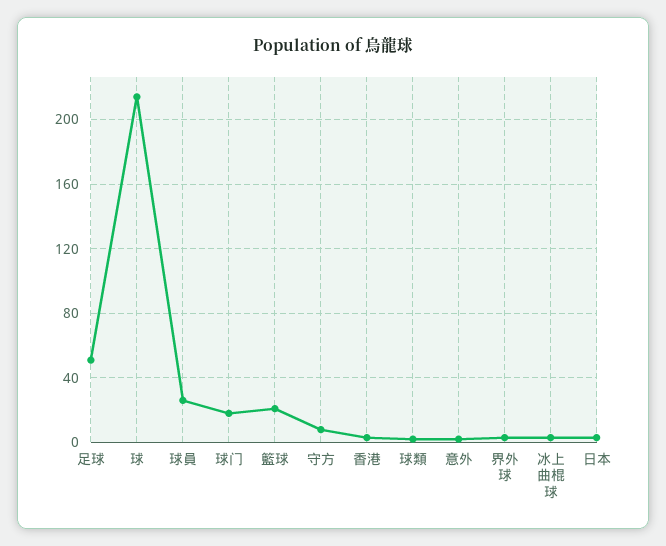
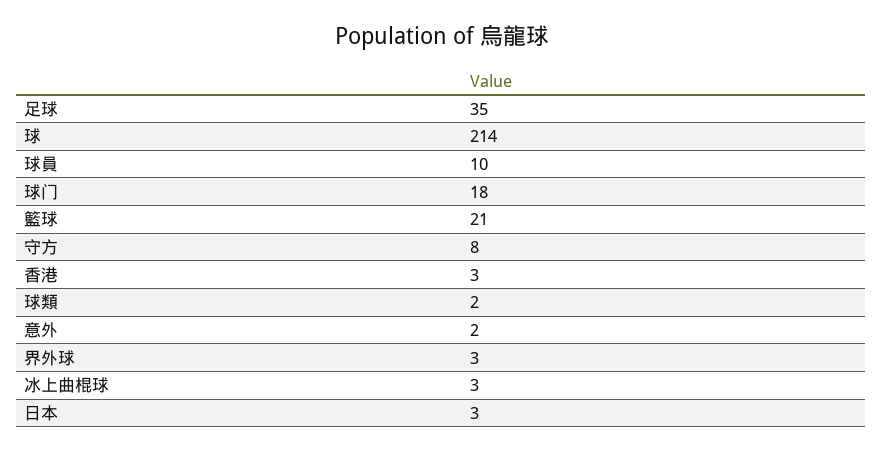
足球: 50 -> 35
球員: 25 -> 10

